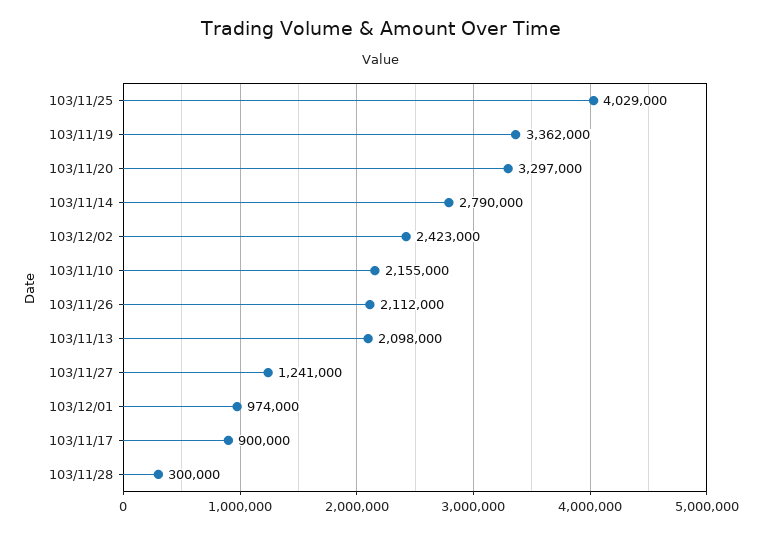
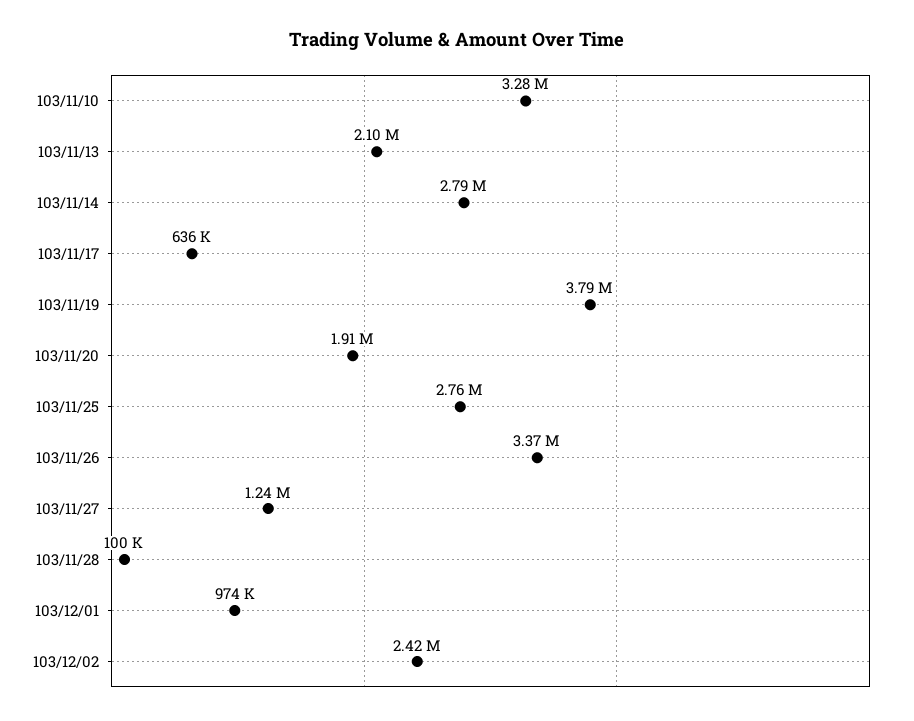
103/11/25: 4029000 -> 2760000
103/11/19: 3362000 -> 3790000
103/11/20: 3297000 -> 1910000
103/11/10: 2155000 -> 3280000
103/11/26: 2112000 -> 3370000
103/11/17: 900000 -> 636000
103/11/28: 300000 -> 100000

